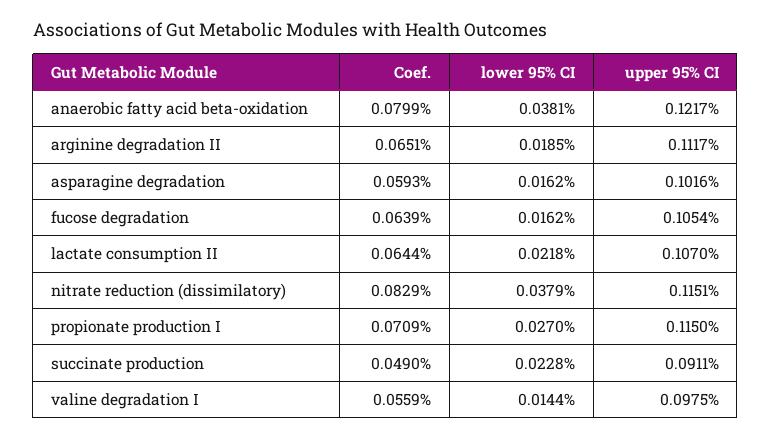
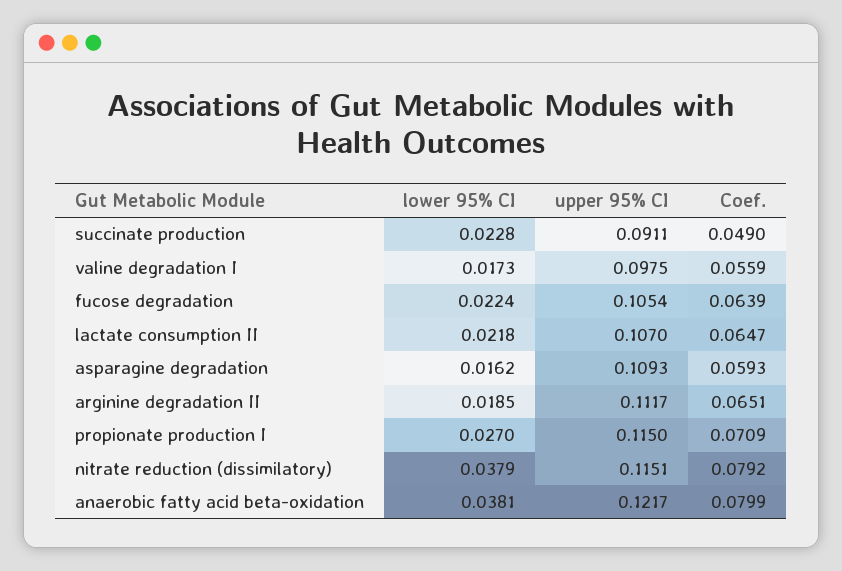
upper 95% CI, asparagine degradation: 0.1016 -> 0.1093
lower 95% CI, fucose degradation: 0.0162 -> 0.0224
Coef., lactate consumption II: 0.0644 -> 0.0647
Coef., nitrate reduction (dissimilatory): 0.0829 -> 0.0792
lower 95% CI, valine degradation I: 0.0144 -> 0.0173

